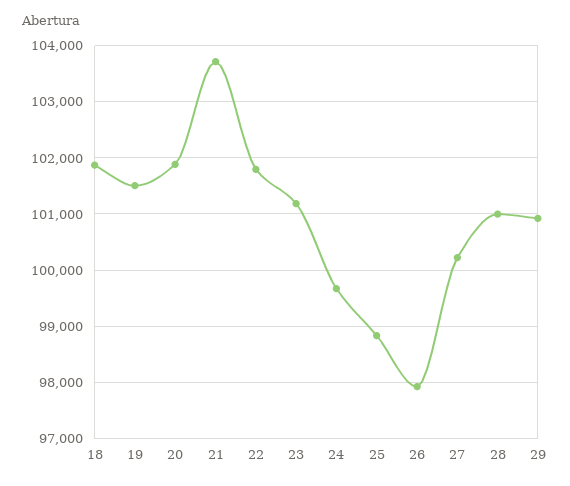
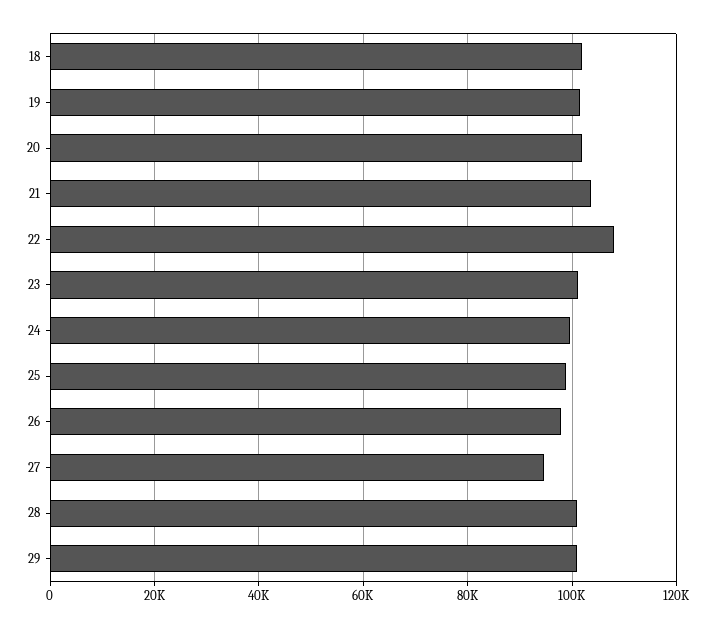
22: 101800 -> 108000
27: 100200 -> 94000

